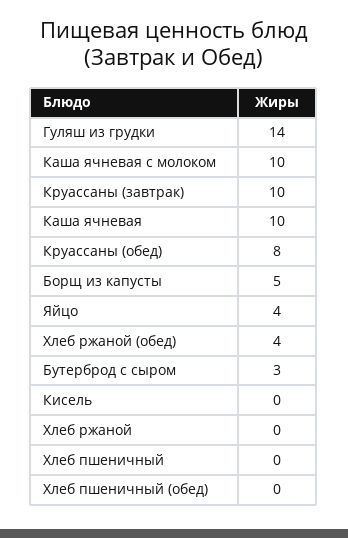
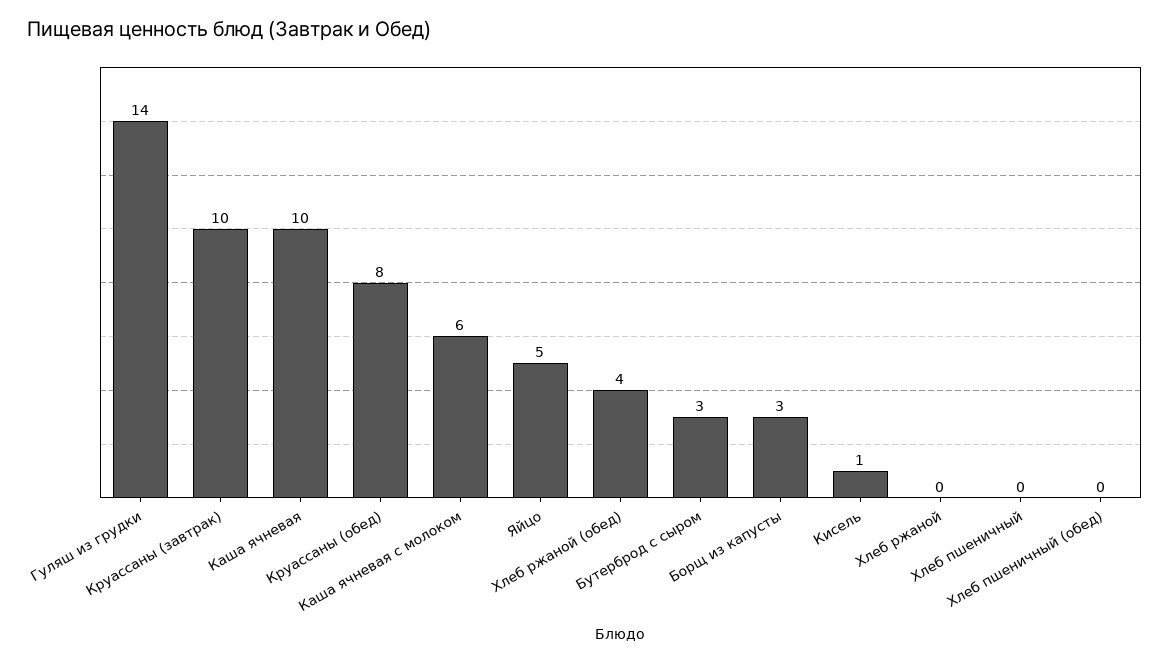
Каша ячневая с молоком: 10 -> 6
Борщ из капусты: 5 -> 3
Яйцо: 4 -> 5
Кисель: 0 -> 1

